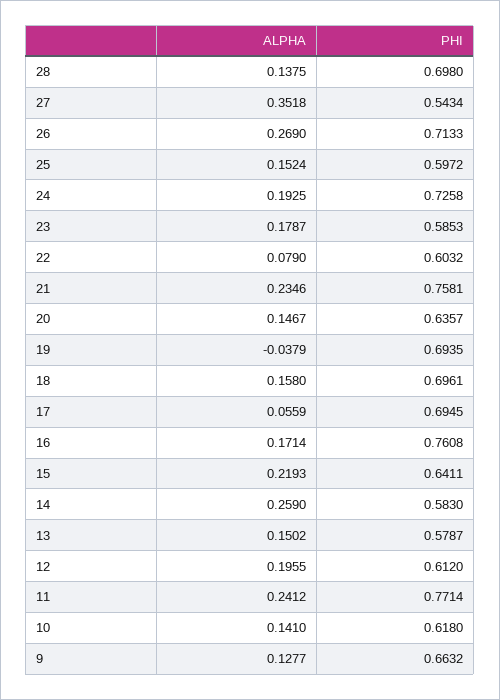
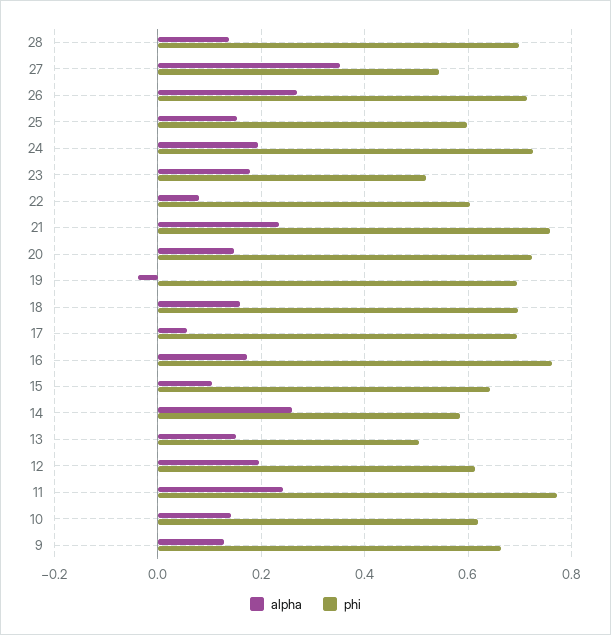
PHI, 23: 0.5853 -> 0.52
PHI, 20: 0.6357 -> 0.72
ALPHA, 15: 0.2193 -> 0.1
PHI, 13: 0.5787 -> 0.5

